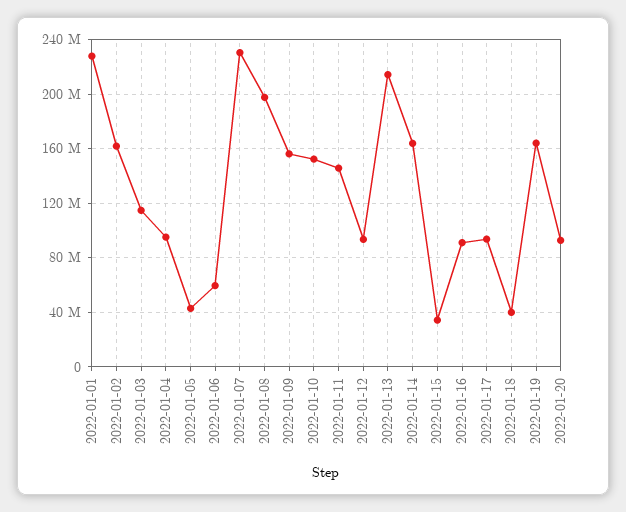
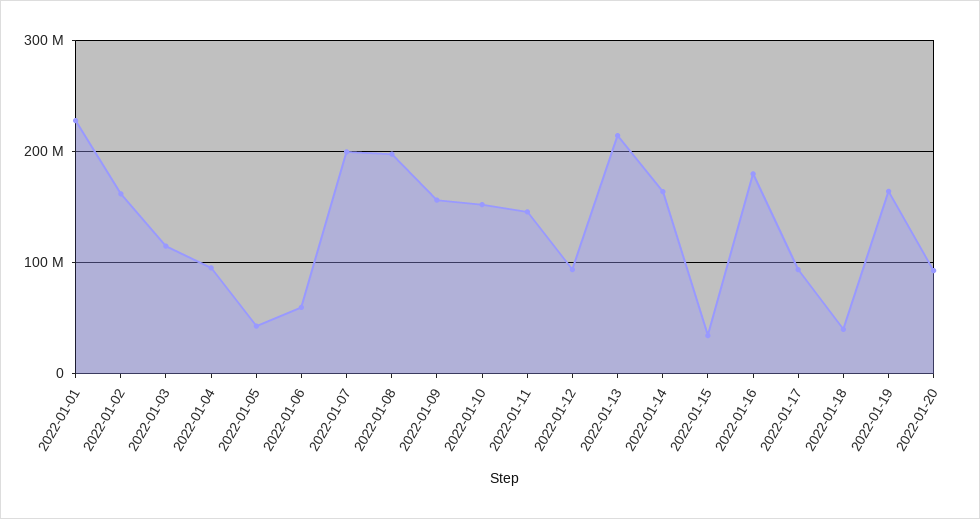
2022-01-07: 230000000 -> 200000000
2022-01-16: 90000000 -> 180000000

